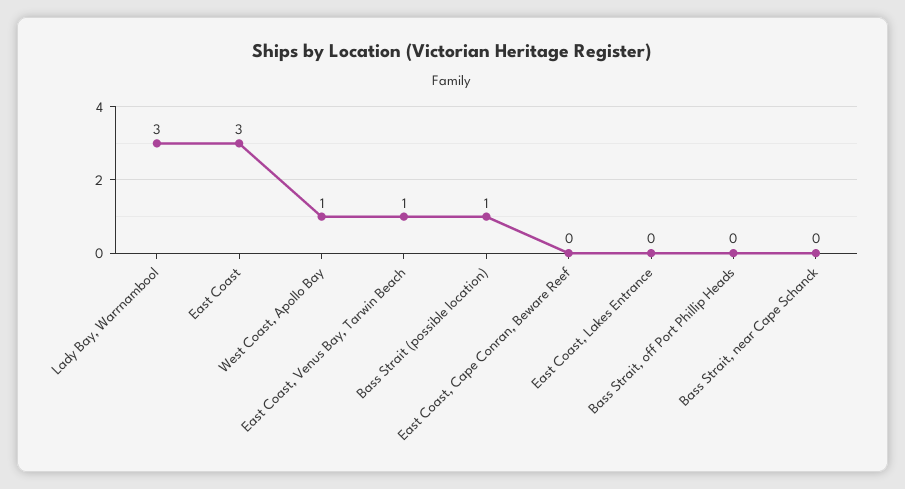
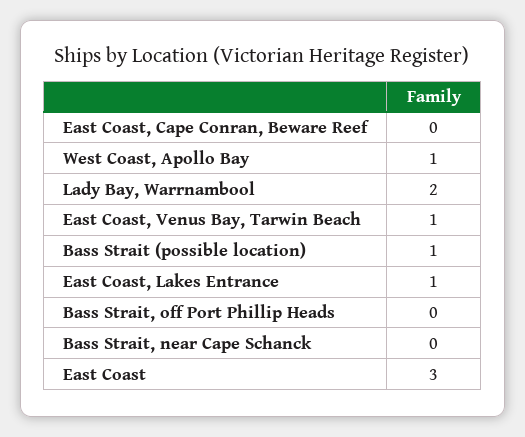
Lady Bay, Warrnambool: 3 -> 2
East Coast, Lakes Entrance: 0 -> 1

